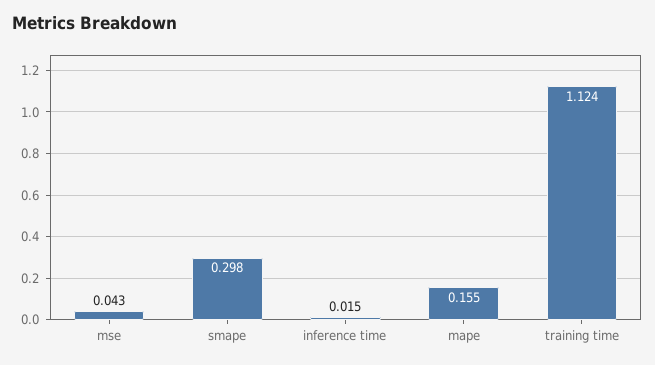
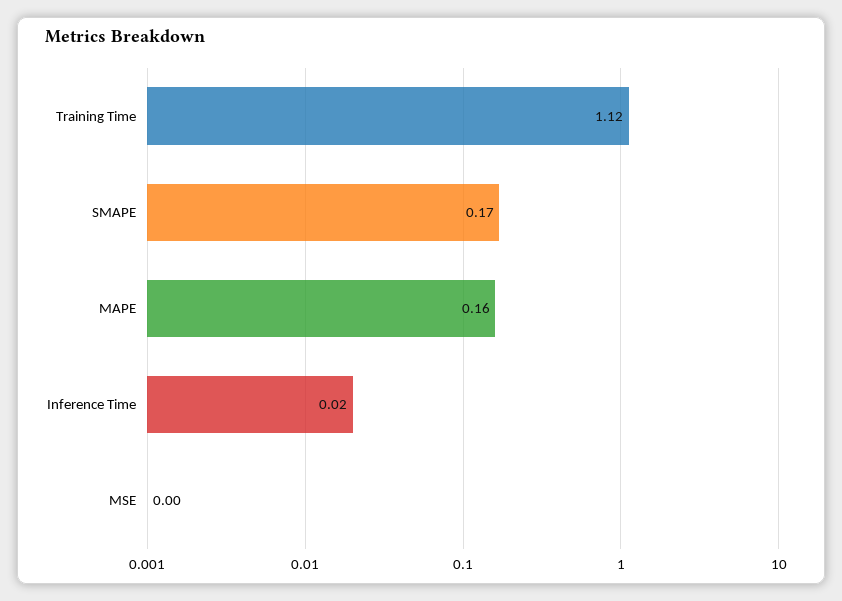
mse: 0.043 -> 0
smape: 0.298 -> 0.17

